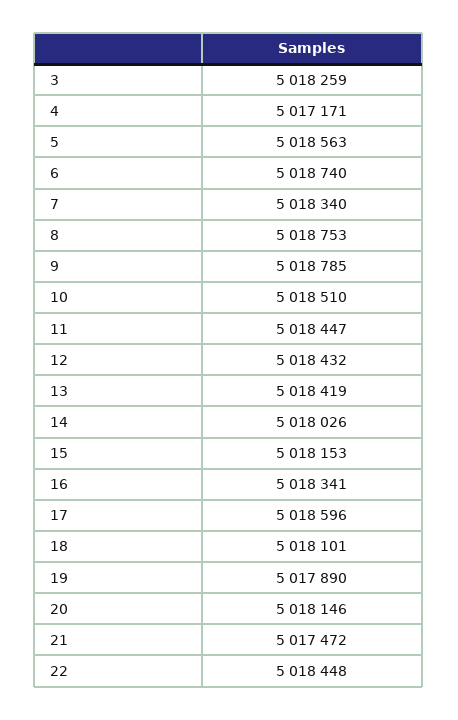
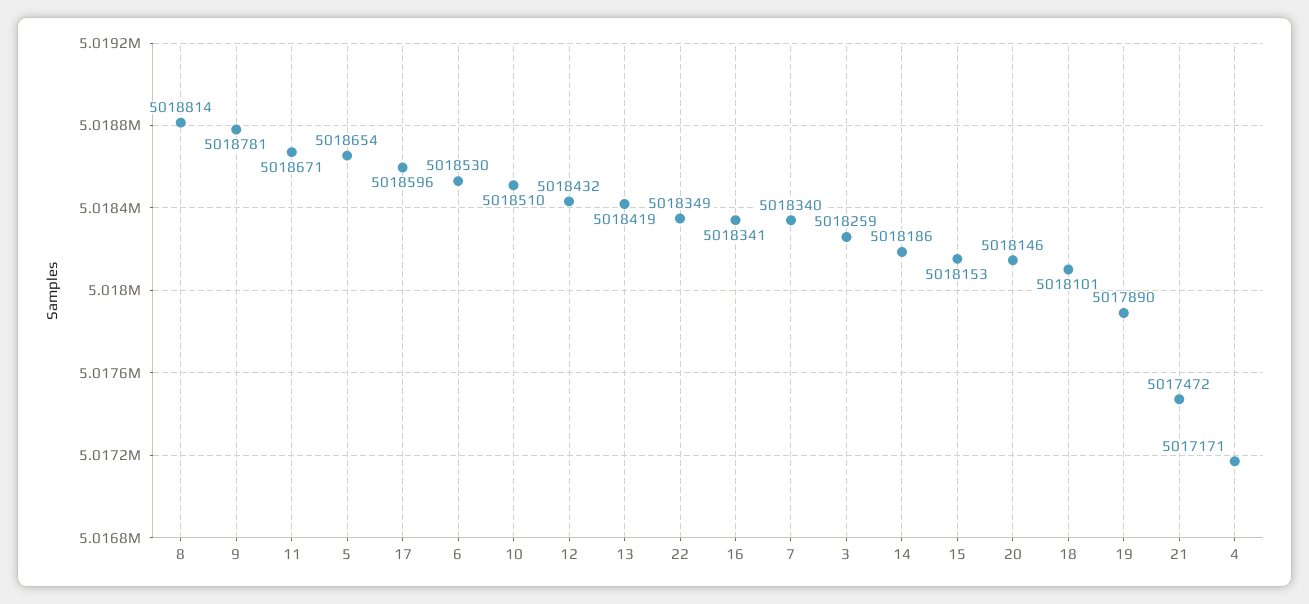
5: 5018563 -> 5018654
6: 5018740 -> 5018530
8: 5018753 -> 5018814
9: 5018785 -> 5018781
11: 5018447 -> 5018671
14: 5018026 -> 5018186
22: 5018448 -> 5018349

